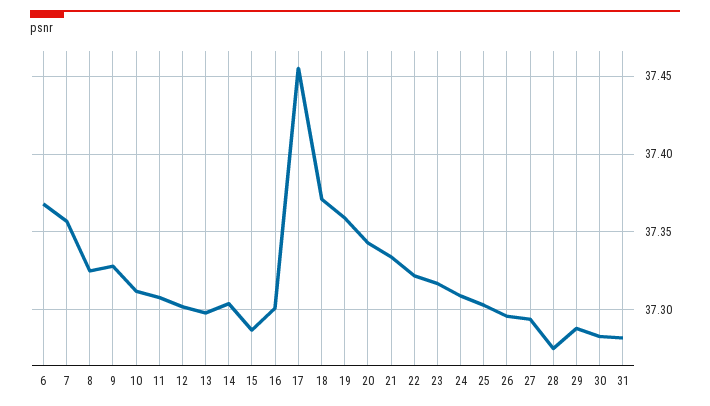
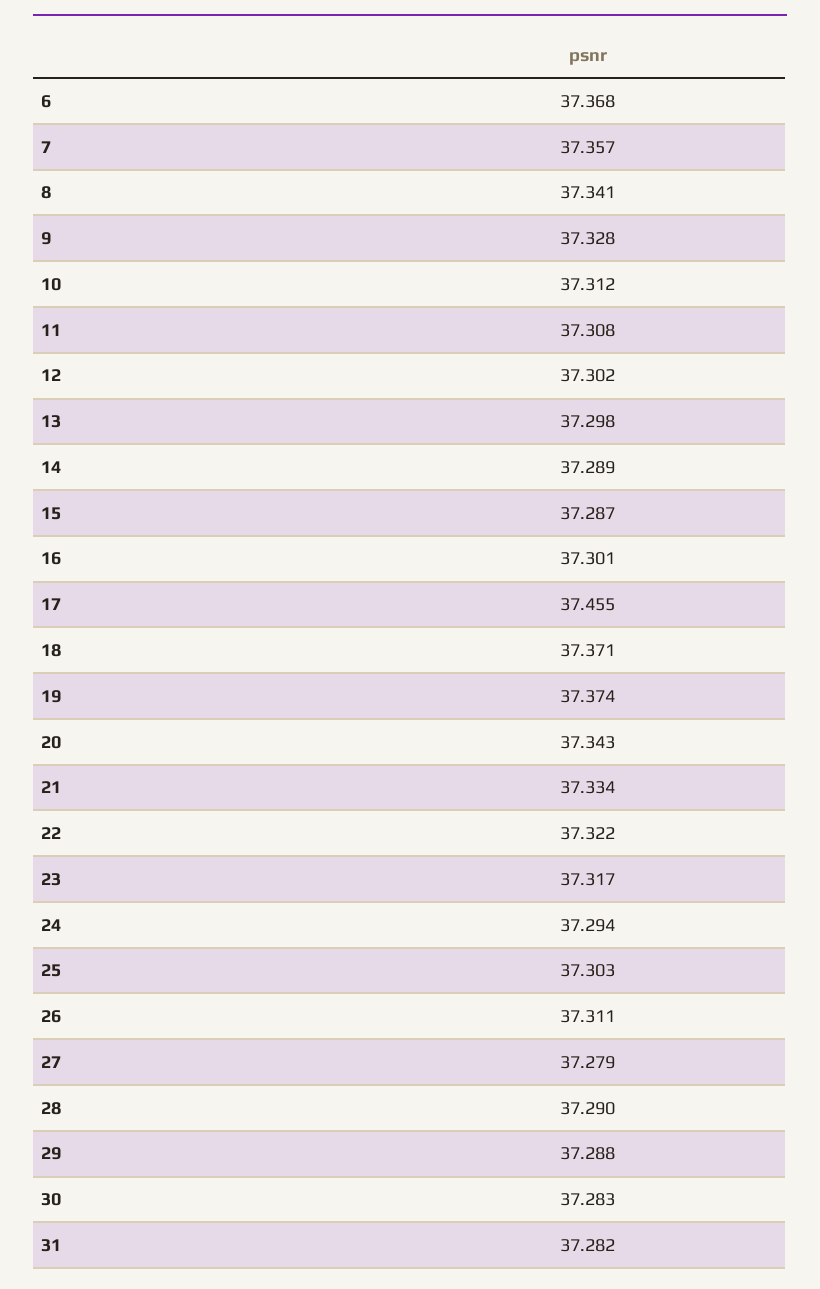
8: 37.325 -> 37.341
14: 37.305 -> 37.289
19: 37.36 -> 37.374
24: 37.31 -> 37.294
26: 37.295 -> 37.311
27: 37.295 -> 37.279
28: 37.275 -> 37.29

